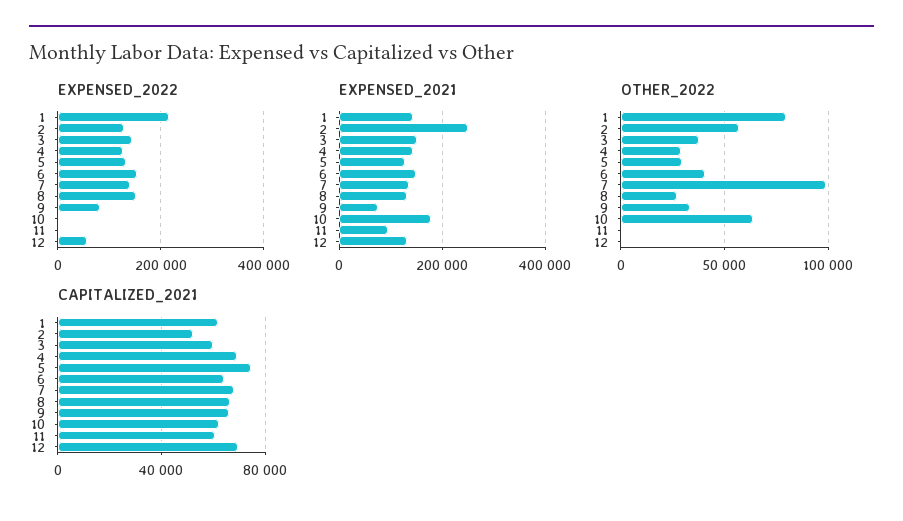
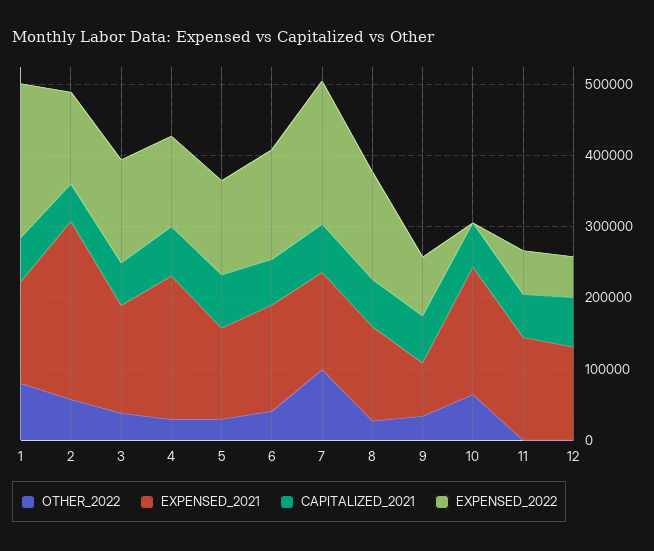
EXPENSED_2022, 7: 140000 -> 200000
EXPENSED_2022, 11: 0 -> 60000
EXPENSED_2021, 4: 140000 -> 200000
EXPENSED_2021, 11: 100000 -> 140000

